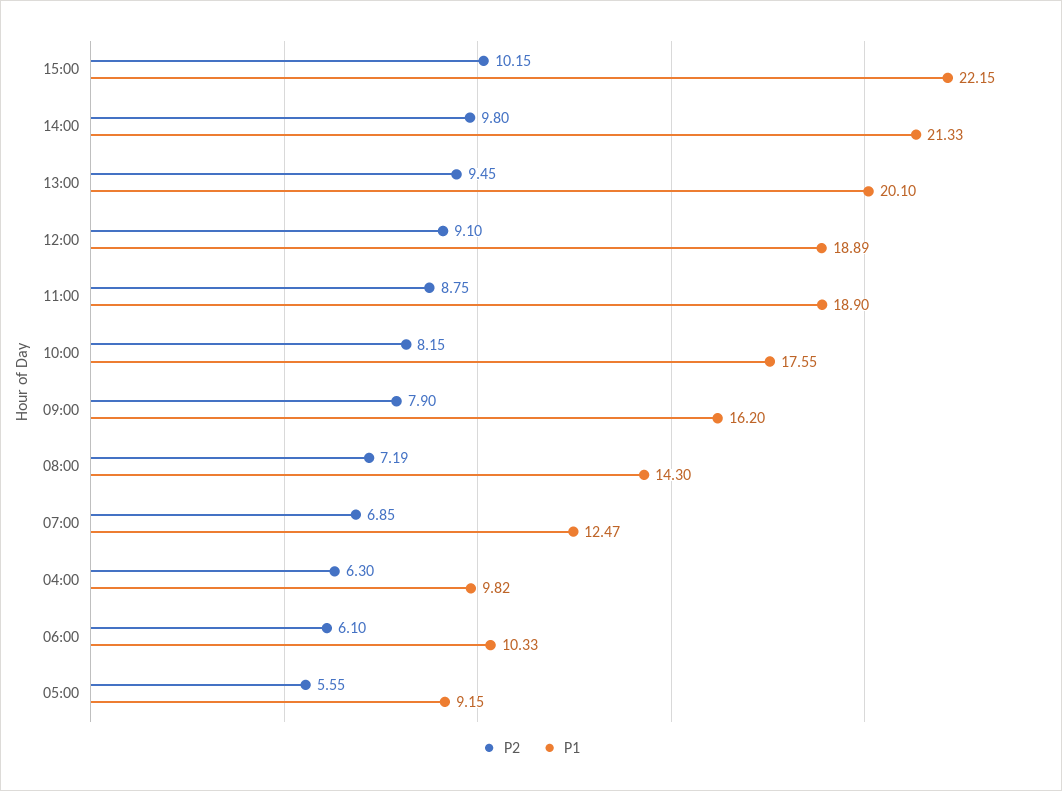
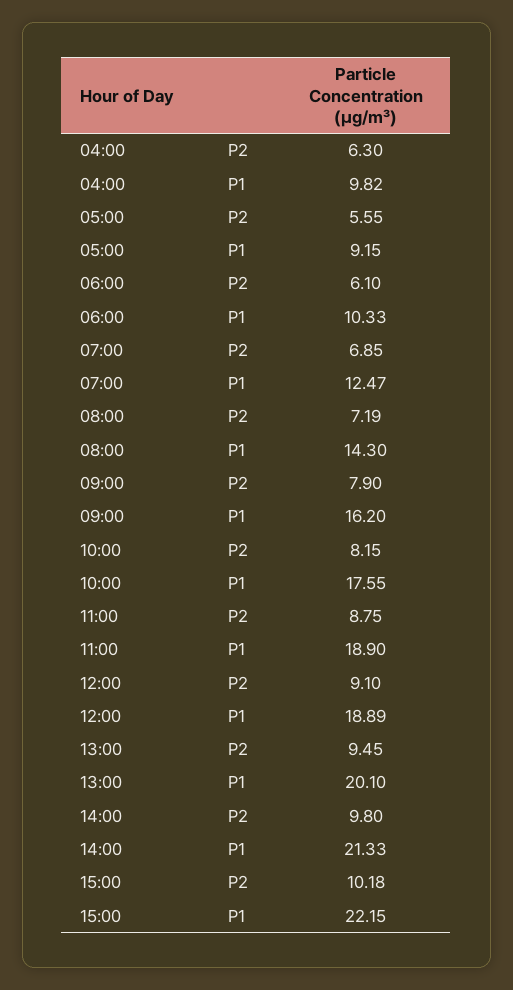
P2, 15:00: 10.15 -> 10.18

